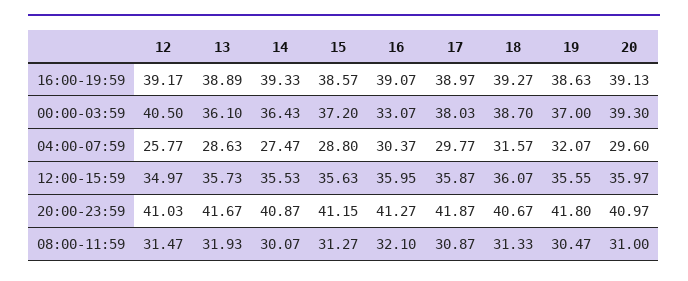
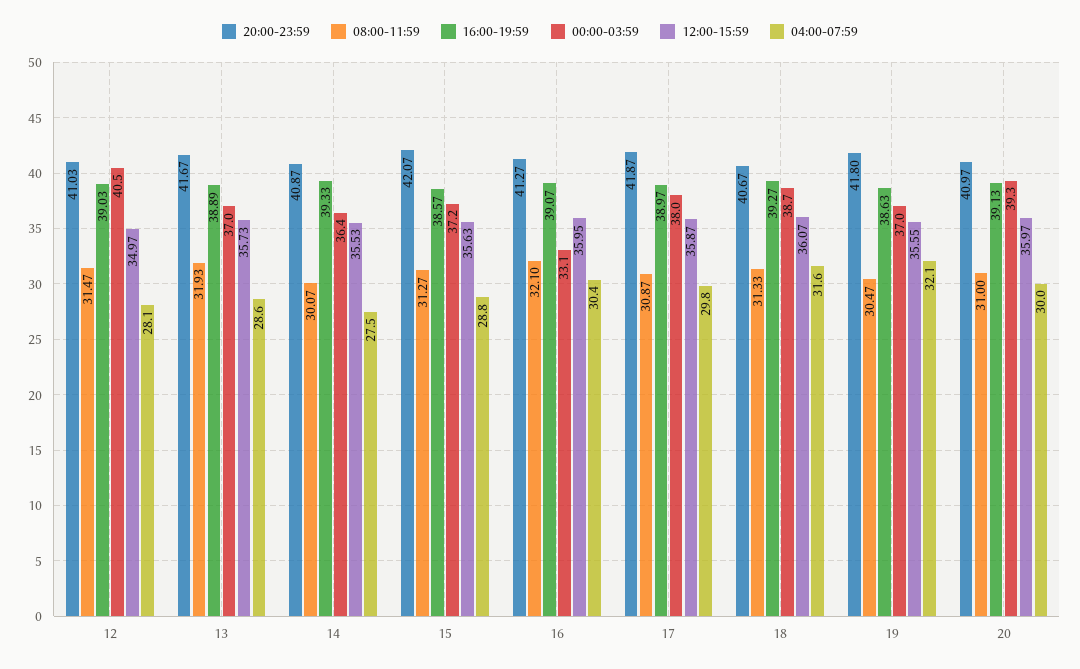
16:00-19:59, 12: 39.17 -> 39.03
00:00-03:59, 13: 36.1 -> 37
04:00-07:59, 12: 25.77 -> 28.1
04:00-07:59, 20: 29.6 -> 30
20:00-23:59, 15: 41.15 -> 42.07

